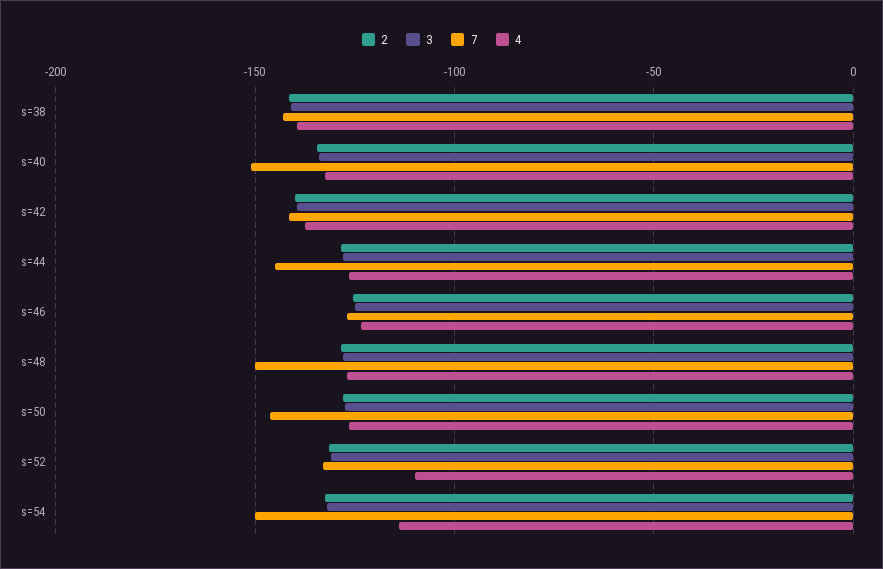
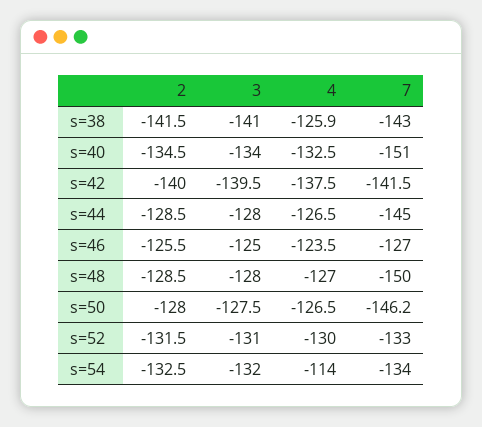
4, s=38: -140 -> -125.9
4, s=52: -110 -> -130
7, s=54: -150 -> -134

